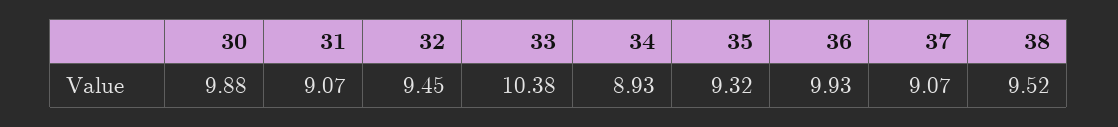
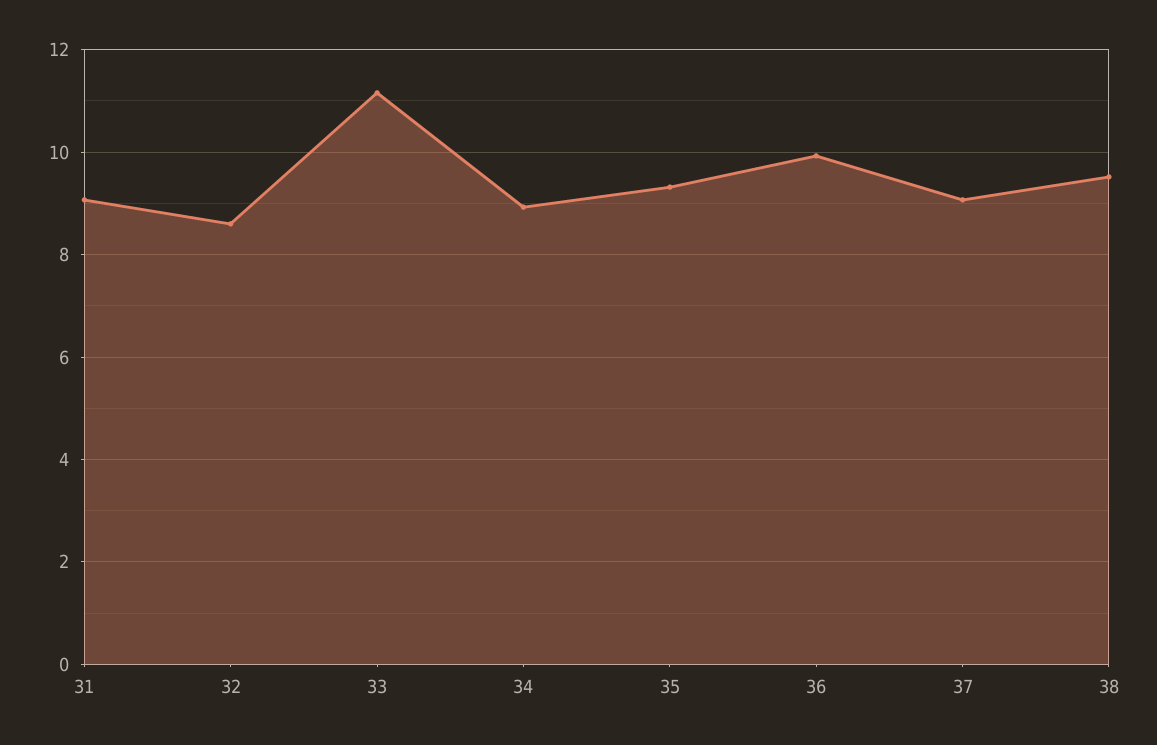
30: 9.88 -> none
32: 9.45 -> 8.6
33: 10.38 -> 11.2

